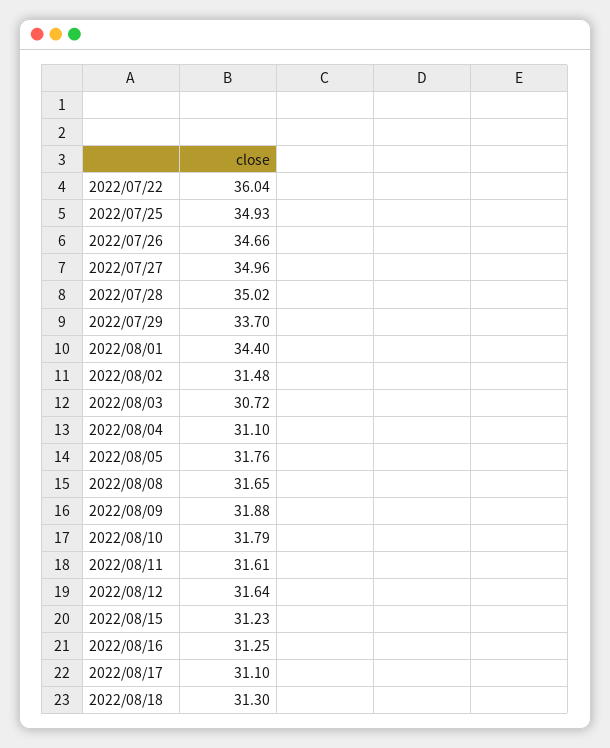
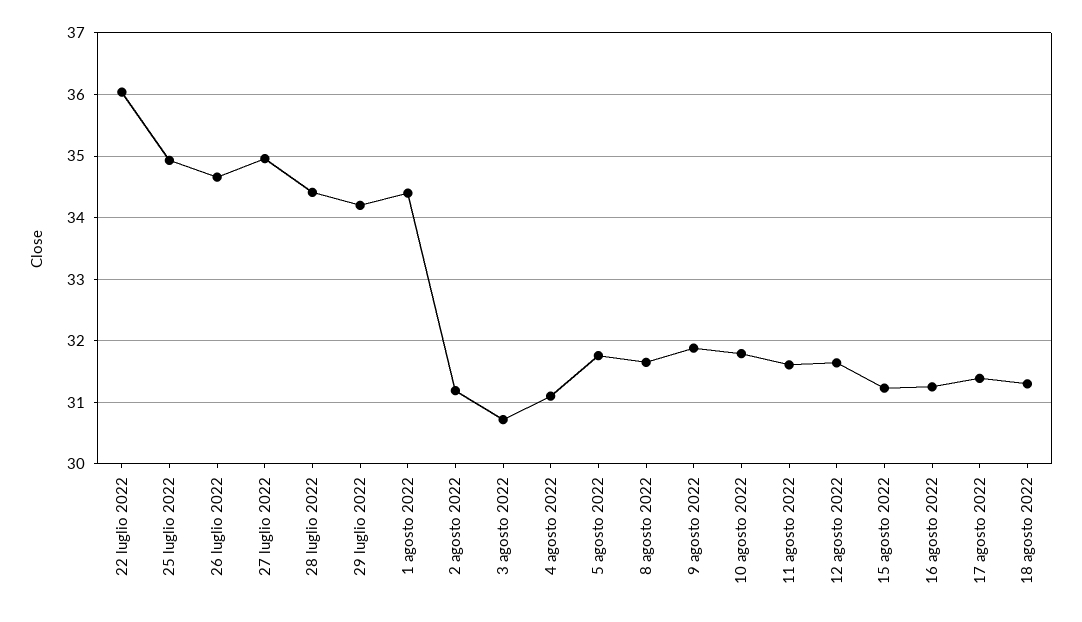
2022/07/28: 35.02 -> 34.4
2022/07/29: 33.7 -> 34.2
2022/08/02: 31.48 -> 31.2
2022/08/17: 31.1 -> 31.4

